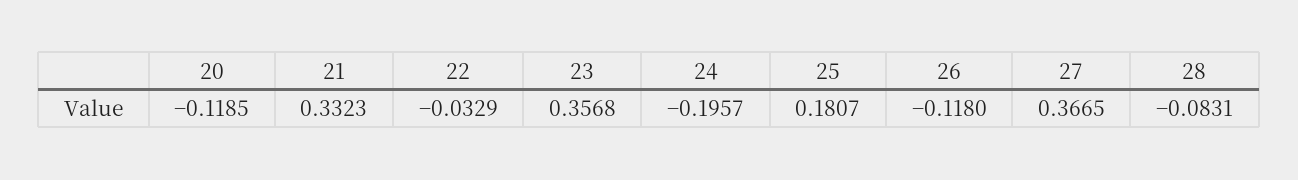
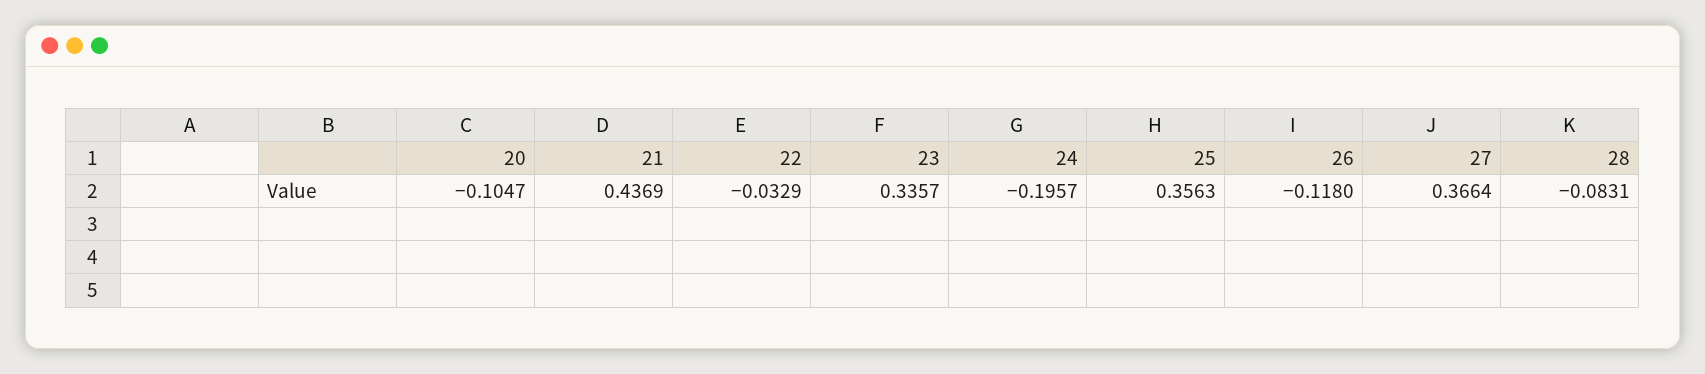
20: -0.1185 -> -0.1047
21: 0.3323 -> 0.4369
23: 0.3568 -> 0.3357
25: 0.1807 -> 0.3563
27: 0.3665 -> 0.3664

